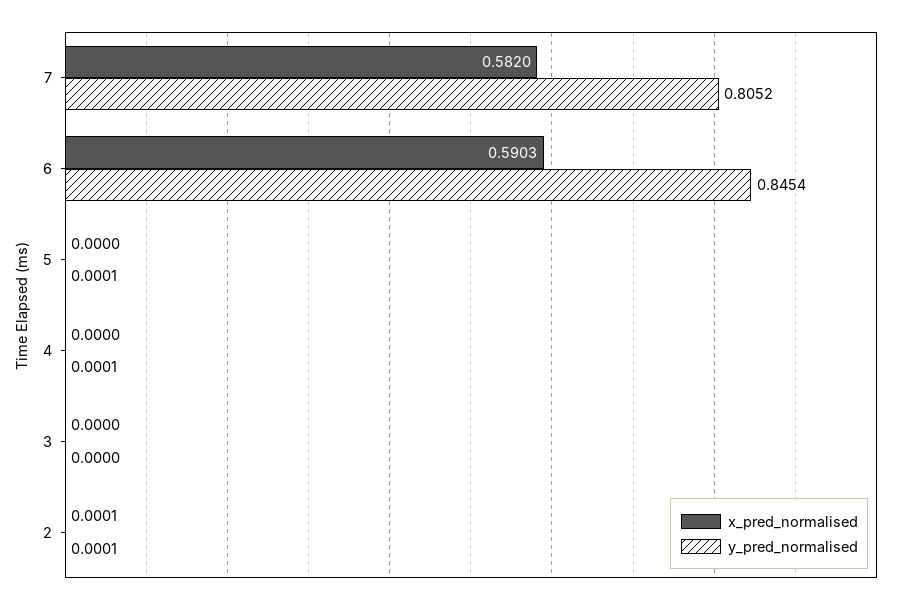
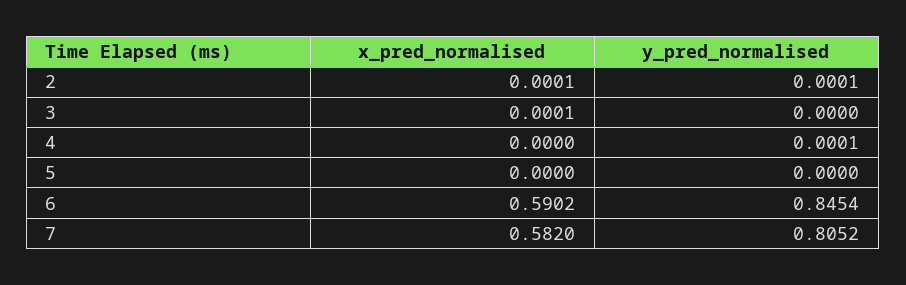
x_pred_normalised, 6: 0.5903 -> 0.5902
y_pred_normalised, 5: 0.0001 -> 0
x_pred_normalised, 3: 0 -> 0.0001

